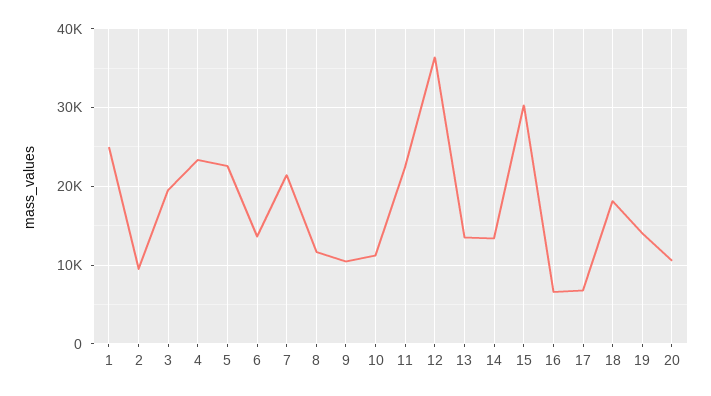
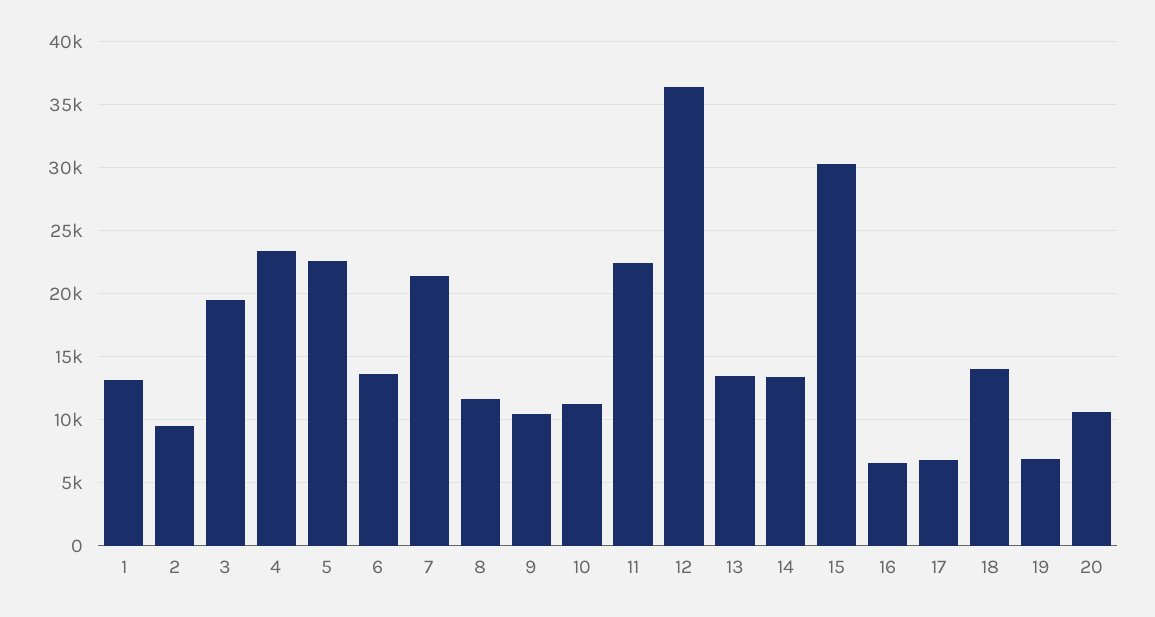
1: 25000 -> 13000
18: 18000 -> 14000
19: 14000 -> 7000

